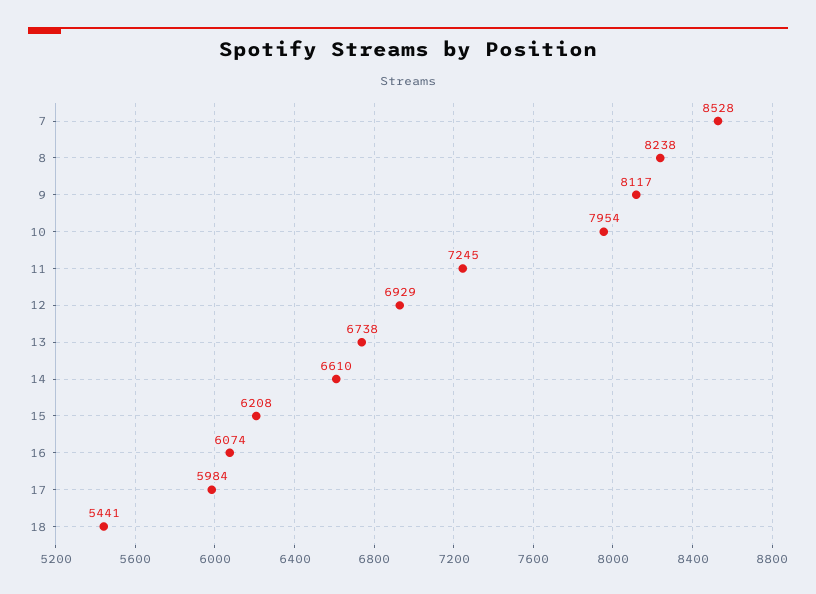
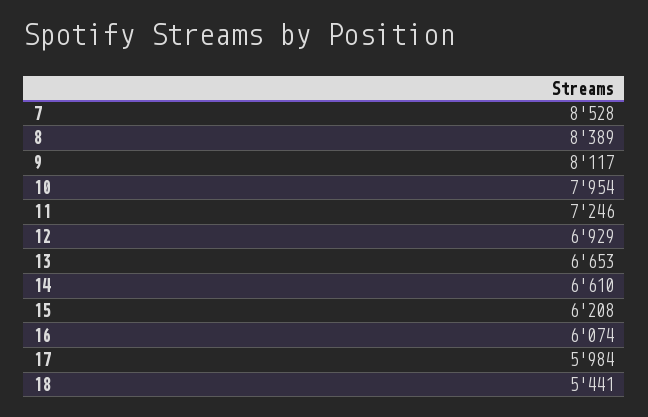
8: 8238 -> 8389
11: 7245 -> 7246
13: 6738 -> 6653

